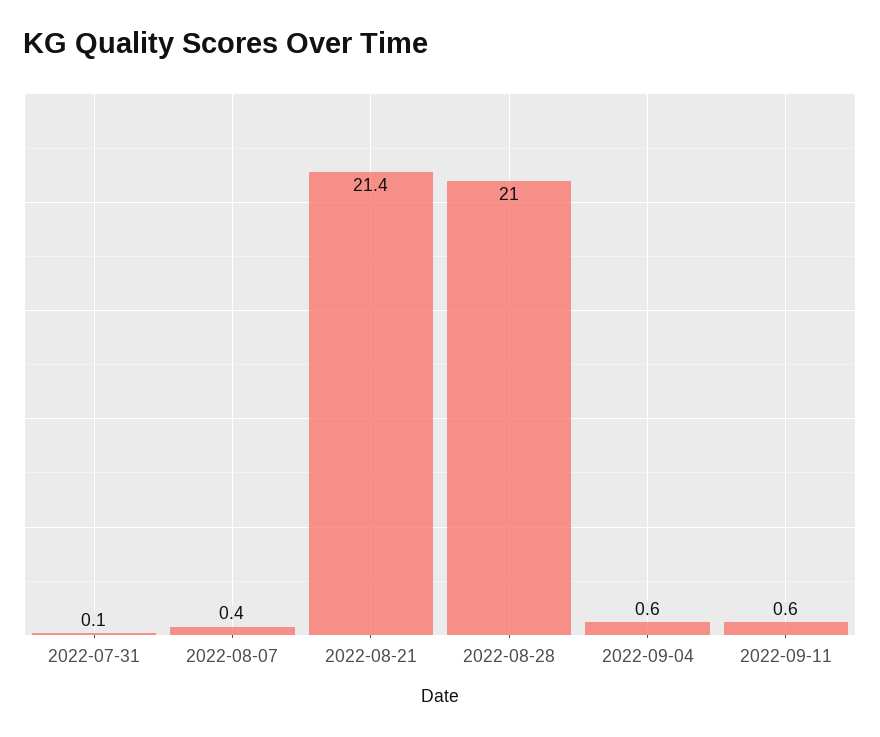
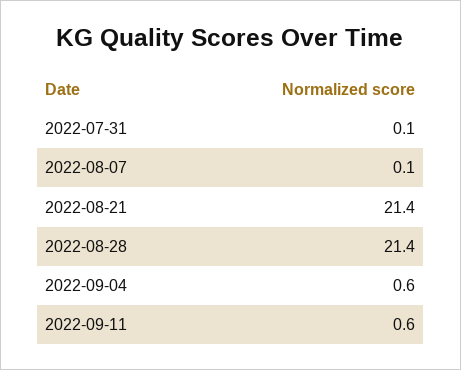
2022-08-07: 0.4 -> 0.1
2022-08-28: 21 -> 21.4

